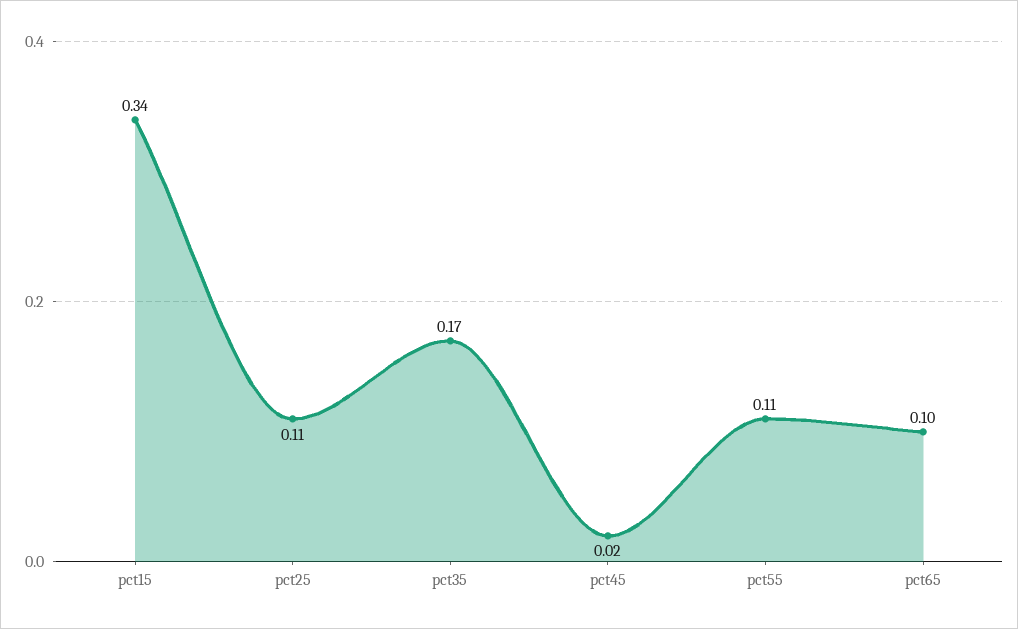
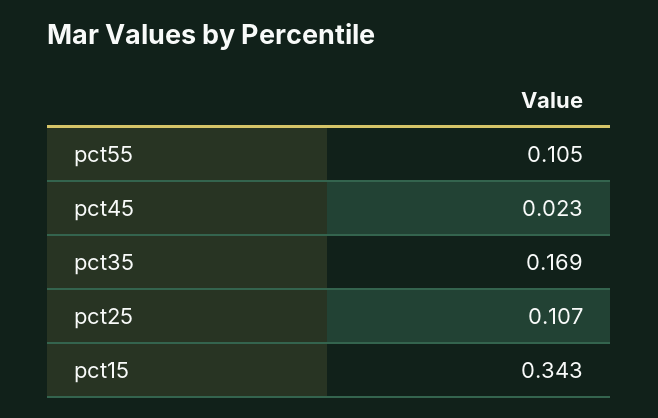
pct65: 0.1 -> none

